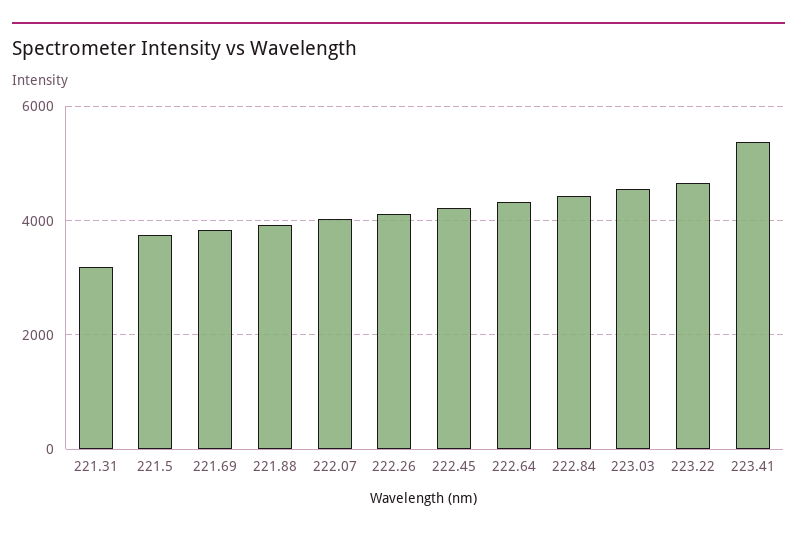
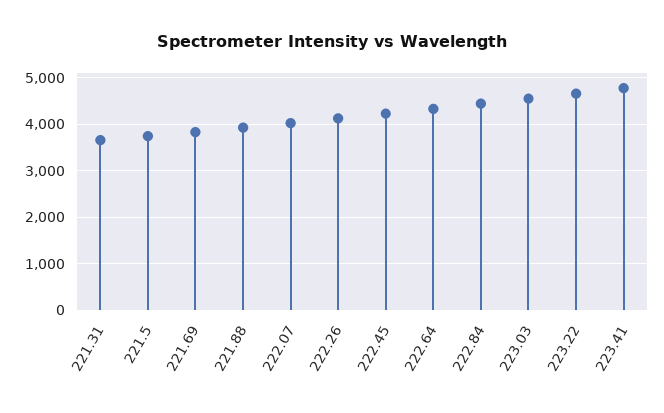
221.31: 3200 -> 3600
223.41: 5400 -> 4800

